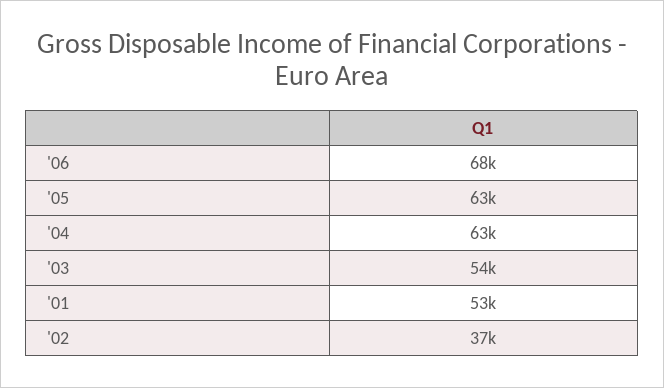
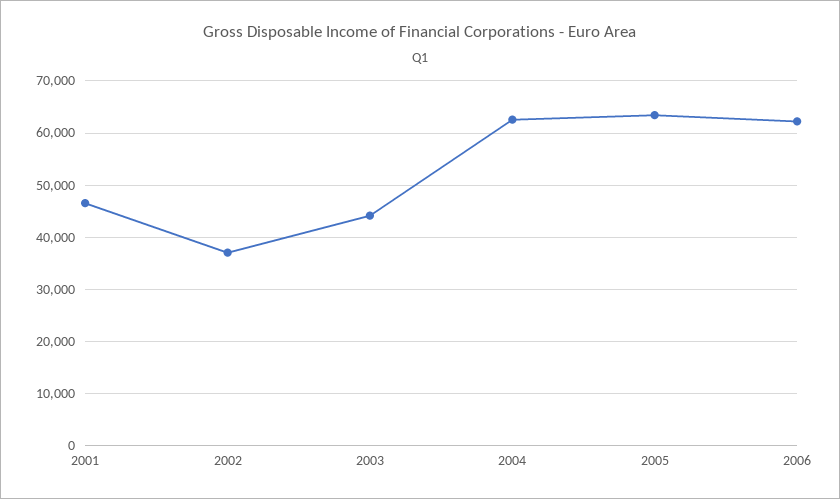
'06: 68000 -> 62000
'03: 54000 -> 44000
'01: 53000 -> 46000

